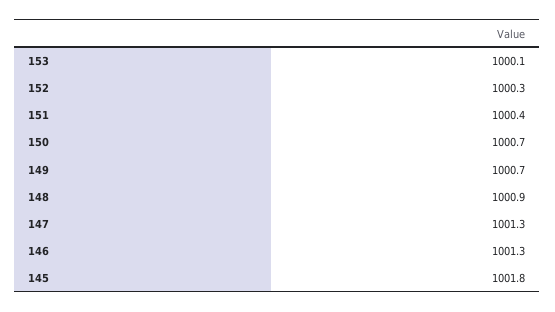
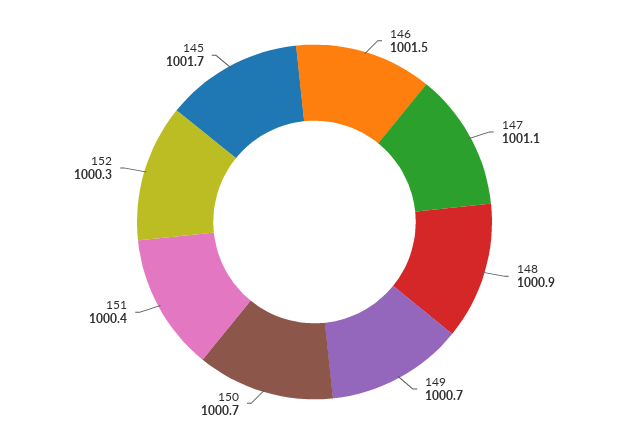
153: 1000.1 -> none
147: 1001.3 -> 1001.1
146: 1001.3 -> 1001.5
145: 1001.8 -> 1001.7

